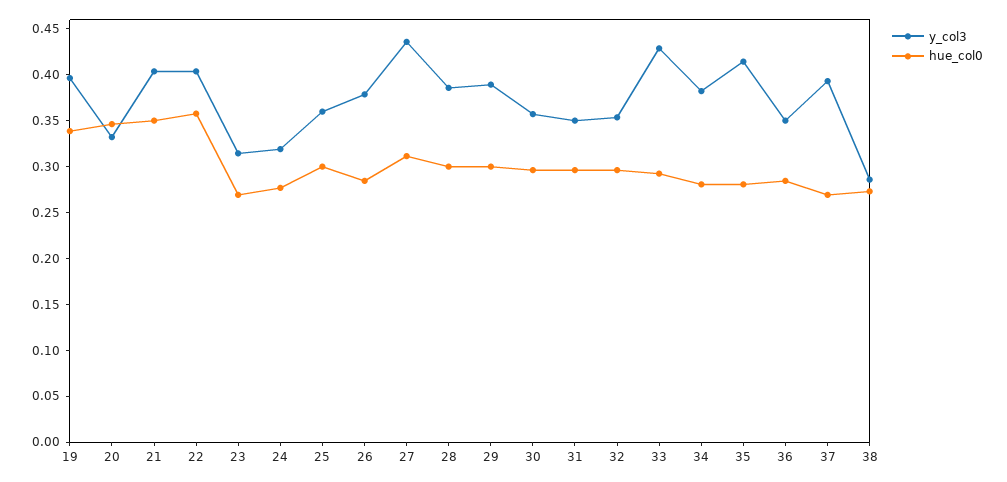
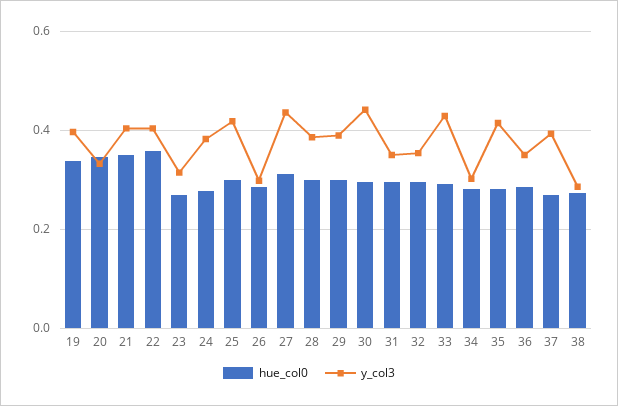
y_col3, 24: 0.32 -> 0.38
y_col3, 25: 0.36 -> 0.42
y_col3, 26: 0.38 -> 0.3
y_col3, 30: 0.36 -> 0.44
y_col3, 34: 0.38 -> 0.3

